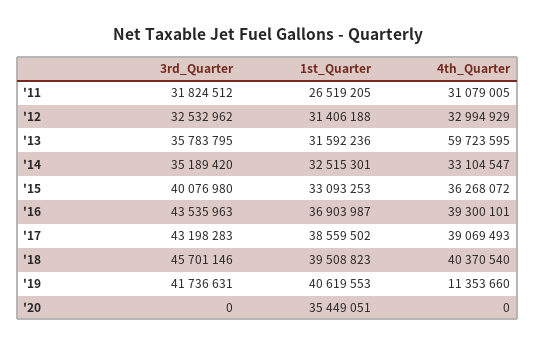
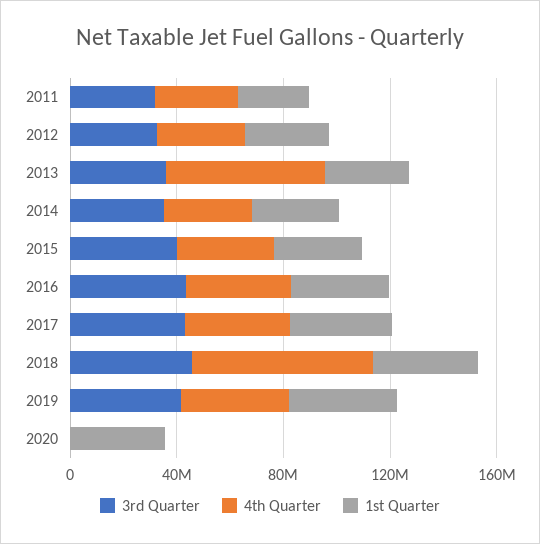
4th_Quarter, '18: 40370540 -> 70000000
4th_Quarter, '19: 11353660 -> 40000000

